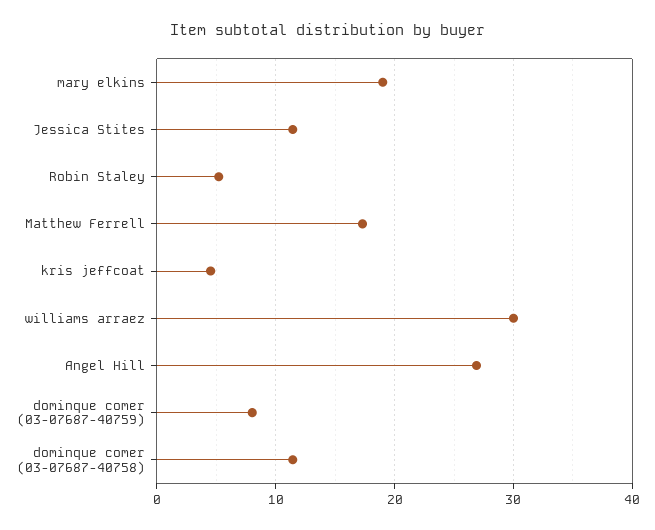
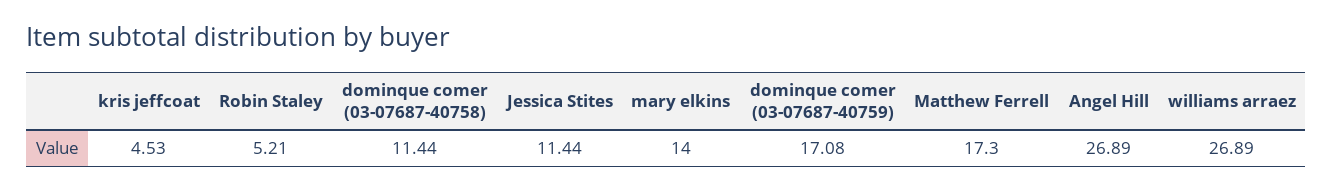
mary elkins: 19 -> 14
williams arraez: 30 -> 26.89
dominque comer (03-07687-40759): 8 -> 17.08

